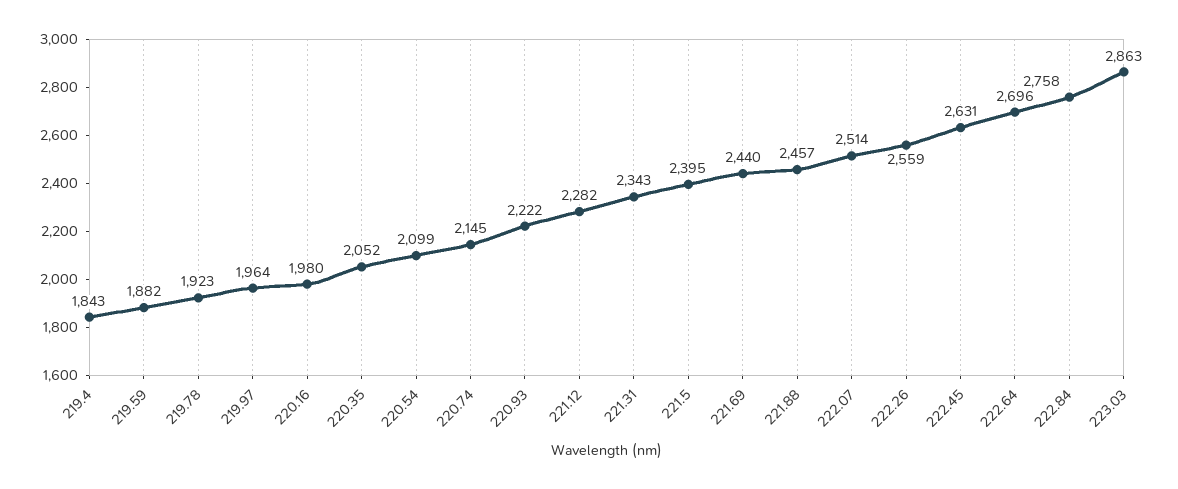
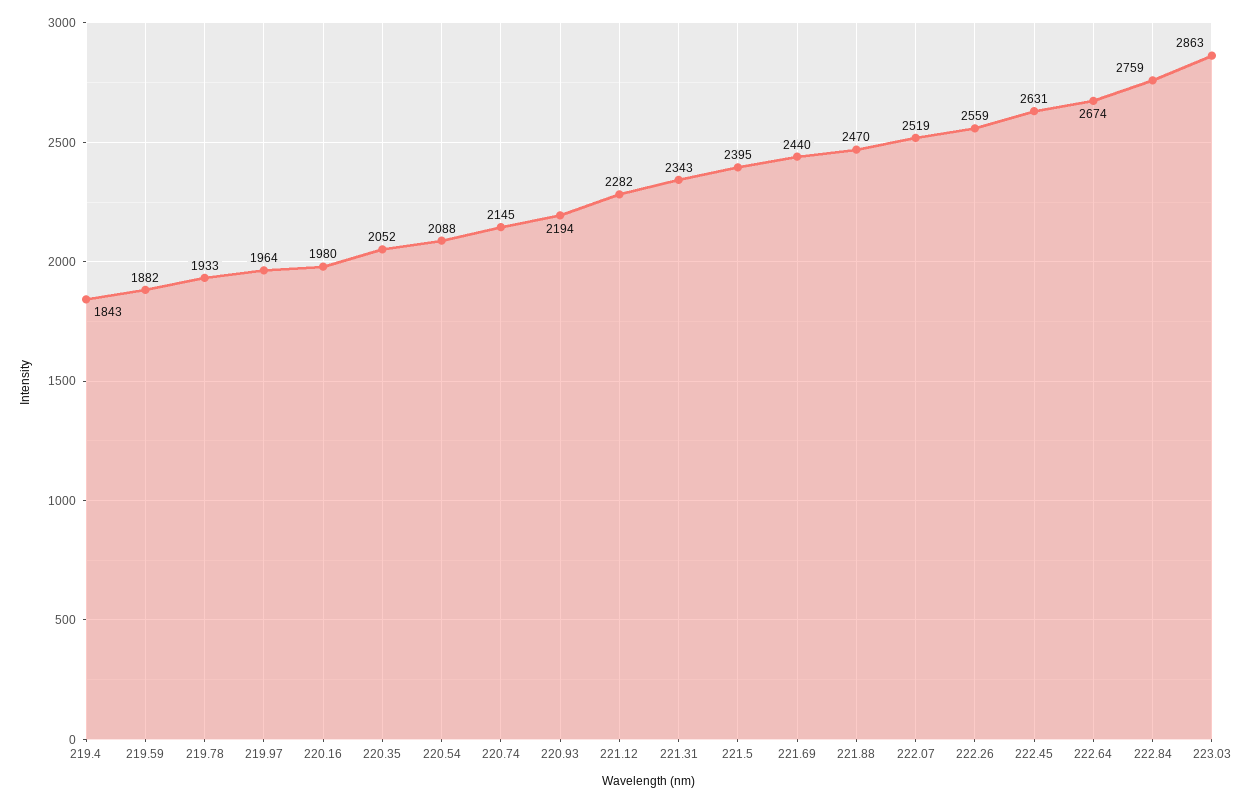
219.78: 1923 -> 1933
220.54: 2099 -> 2088
220.93: 2222 -> 2194
221.88: 2457 -> 2470
222.07: 2514 -> 2519
222.64: 2696 -> 2674
222.84: 2758 -> 2759

